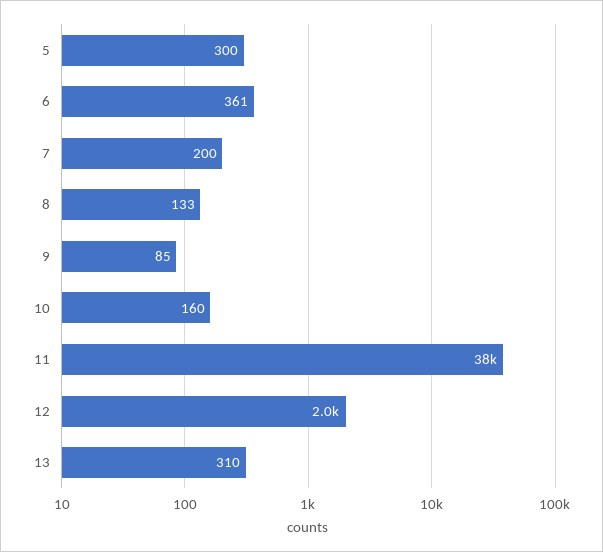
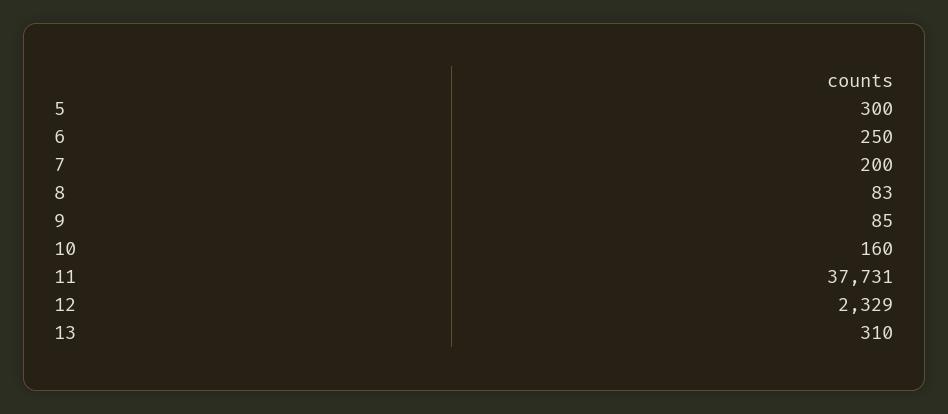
6: 361 -> 250
8: 133 -> 83
12: 2000 -> 2329

